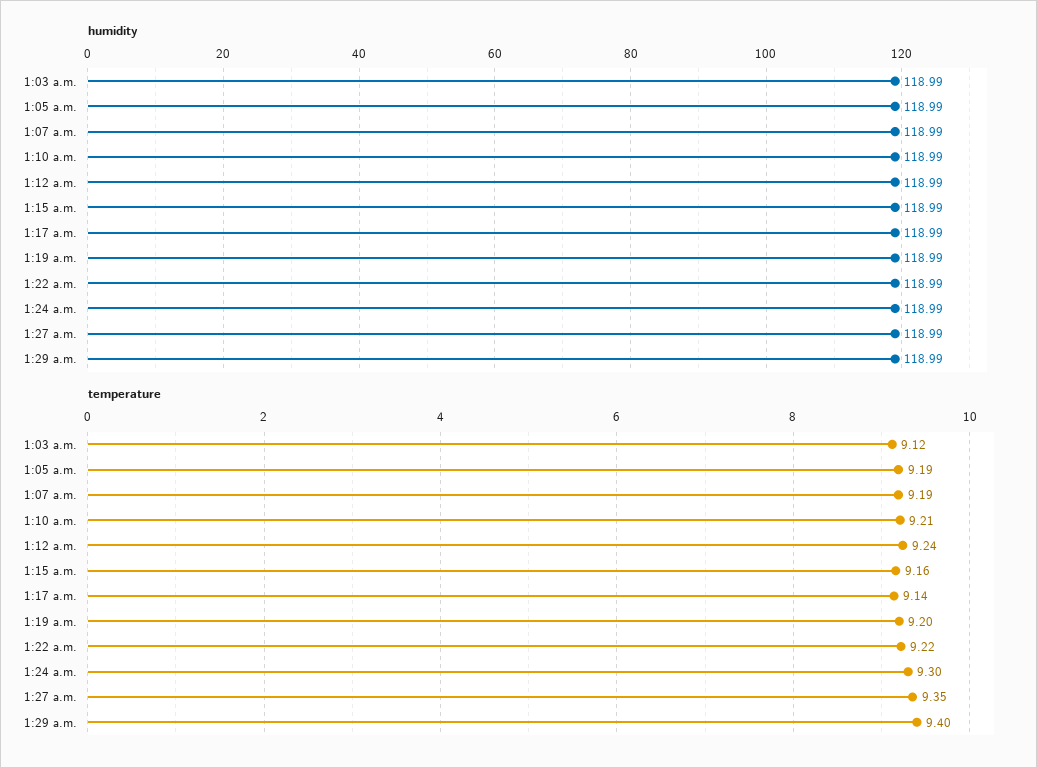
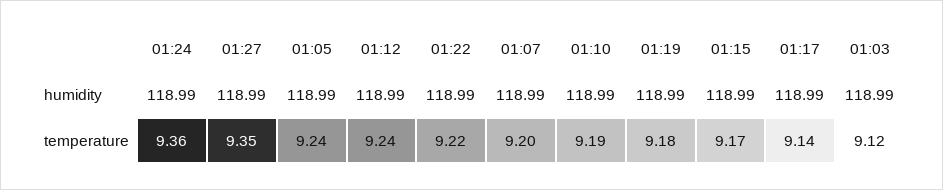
humidity, 1:29 a.m.: 118.99 -> none
temperature, 1:05 a.m.: 9.19 -> 9.24
temperature, 1:07 a.m.: 9.19 -> 9.2
temperature, 1:10 a.m.: 9.21 -> 9.19
temperature, 1:15 a.m.: 9.16 -> 9.17
temperature, 1:19 a.m.: 9.2 -> 9.18
temperature, 1:24 a.m.: 9.3 -> 9.36
temperature, 1:29 a.m.: 9.4 -> none

